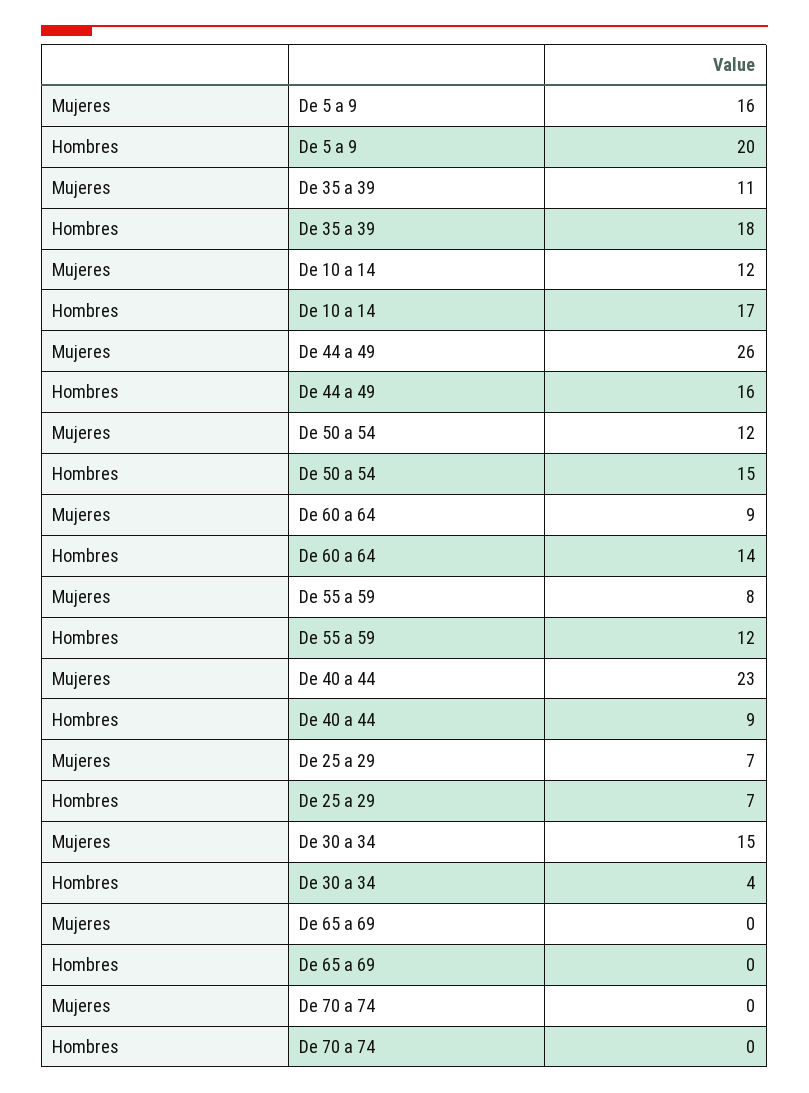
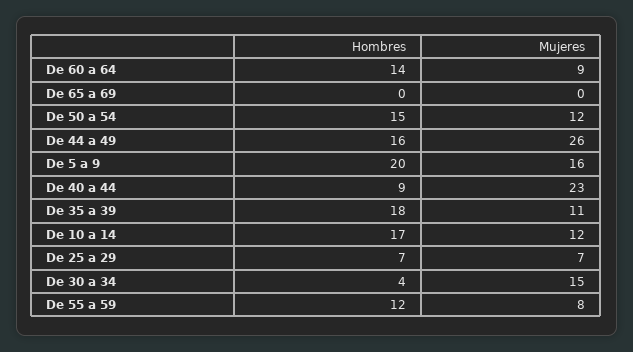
Mujeres, De 70 a 74: 0 -> none
Hombres, De 70 a 74: 0 -> none

